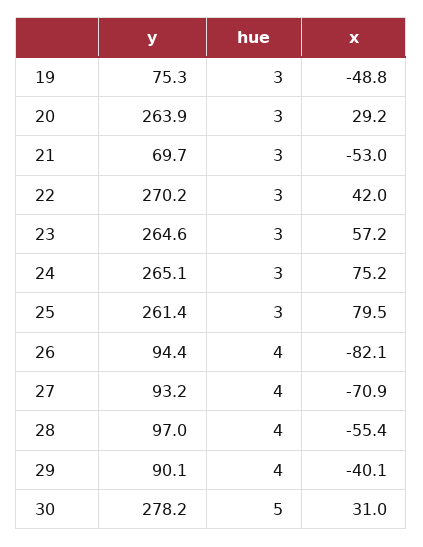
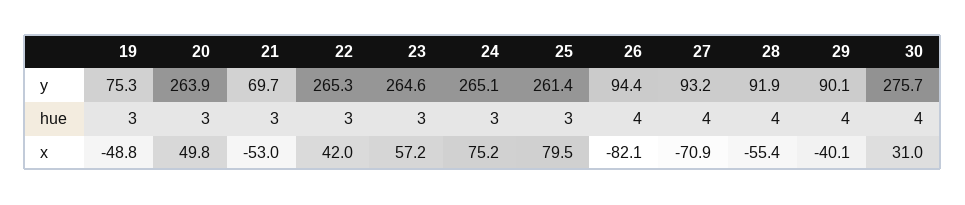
x, 20: 29.2 -> 49.8
y, 22: 270.2 -> 265.3
y, 28: 97 -> 91.9
y, 30: 278.2 -> 275.7
hue, 30: 5 -> 4

